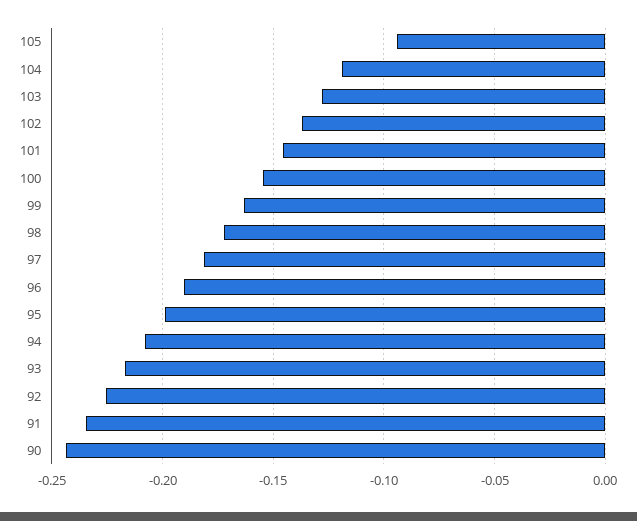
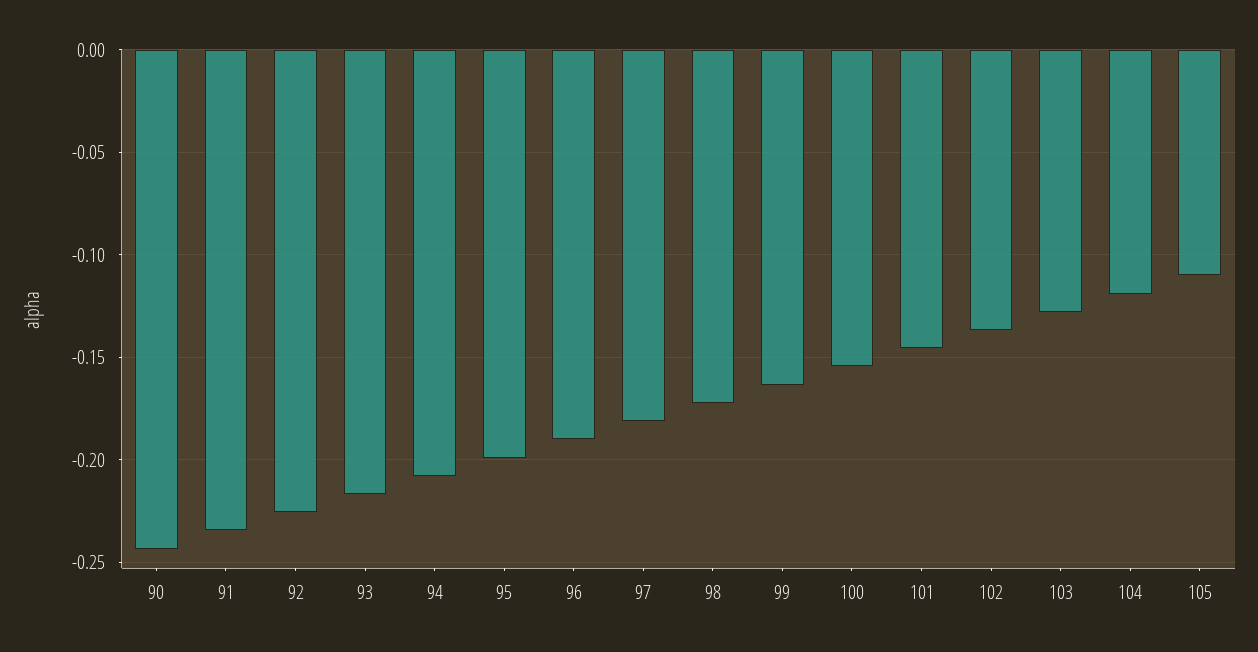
105: -0.095 -> -0.11

